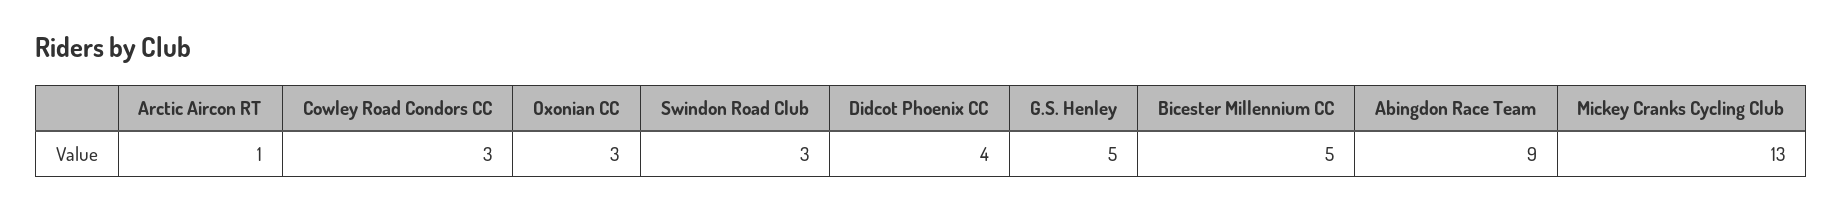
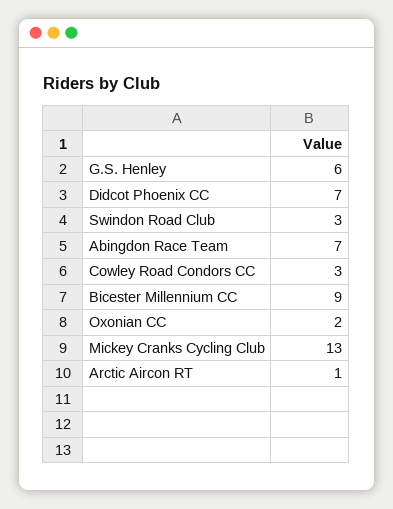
Oxonian CC: 3 -> 2
Didcot Phoenix CC: 4 -> 7
G.S. Henley: 5 -> 6
Bicester Millennium CC: 5 -> 9
Abingdon Race Team: 9 -> 7

